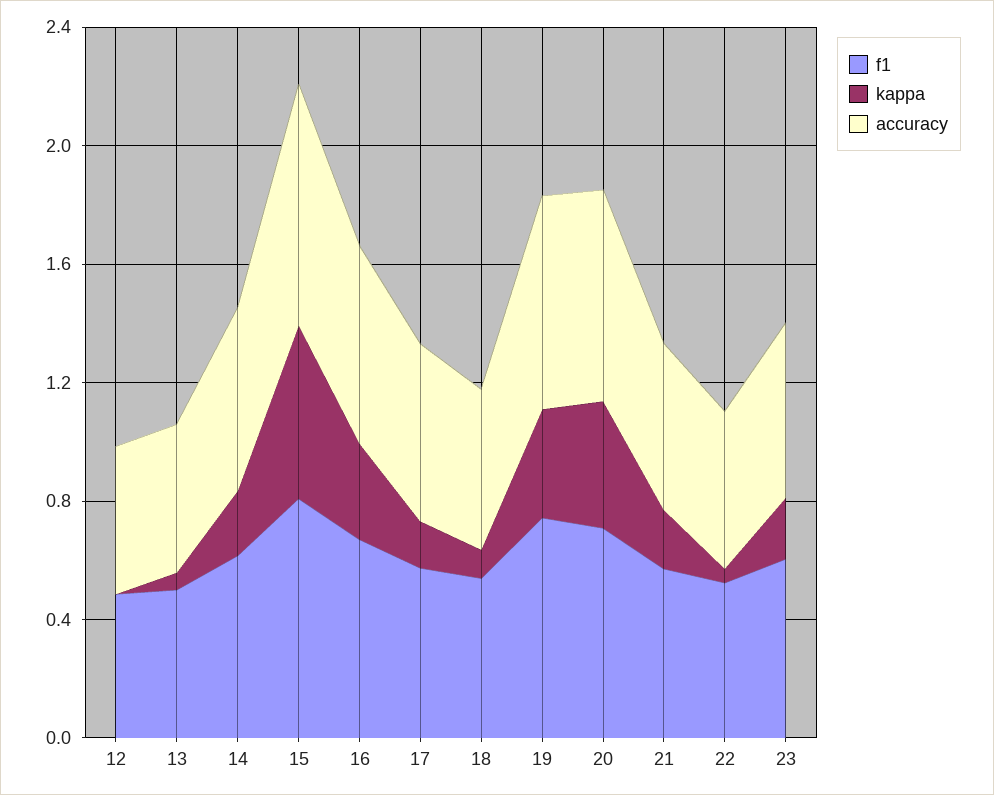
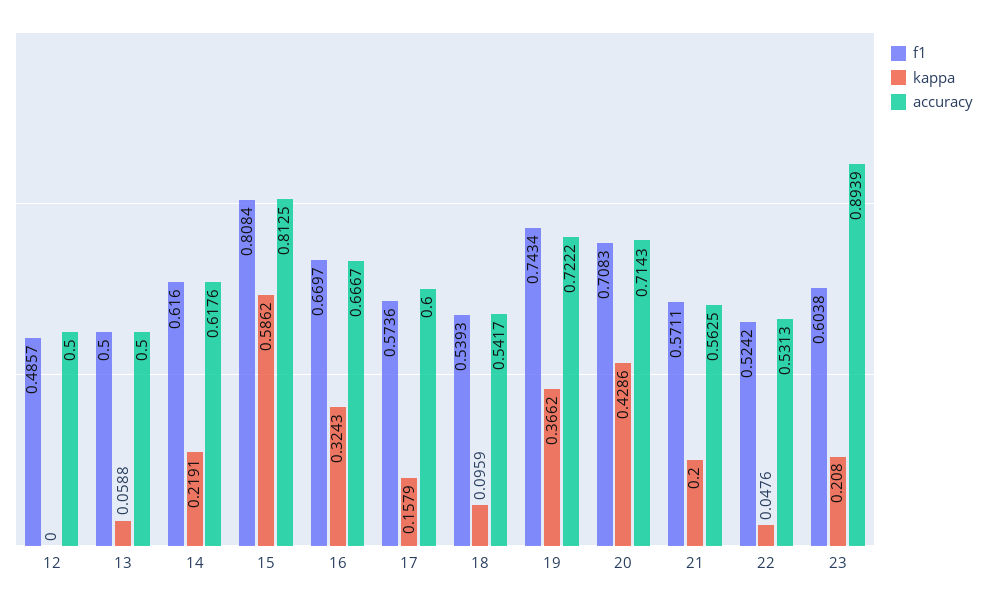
accuracy, 23: 0.6 -> 0.8939

